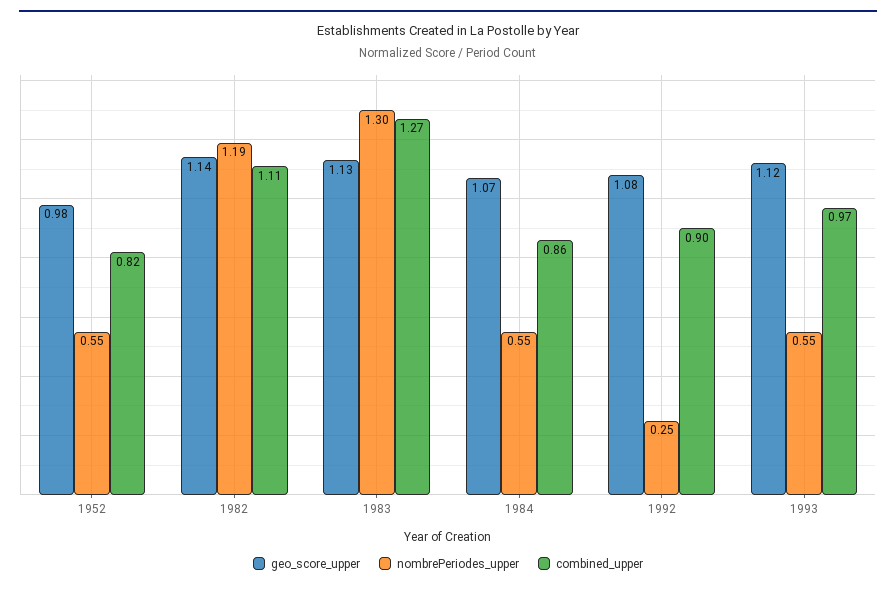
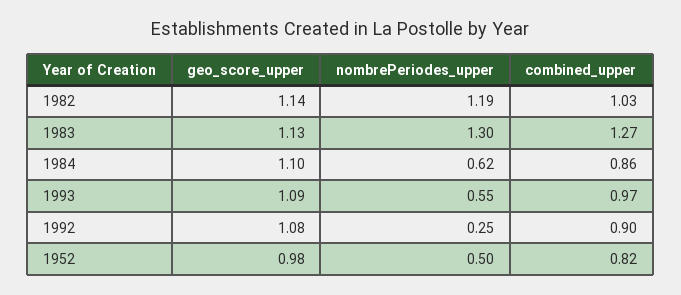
nombrePeriodes_upper, 1952: 0.55 -> 0.5
combined_upper, 1982: 1.11 -> 1.03
geo_score_upper, 1984: 1.07 -> 1.1
nombrePeriodes_upper, 1984: 0.55 -> 0.62
geo_score_upper, 1993: 1.12 -> 1.09

